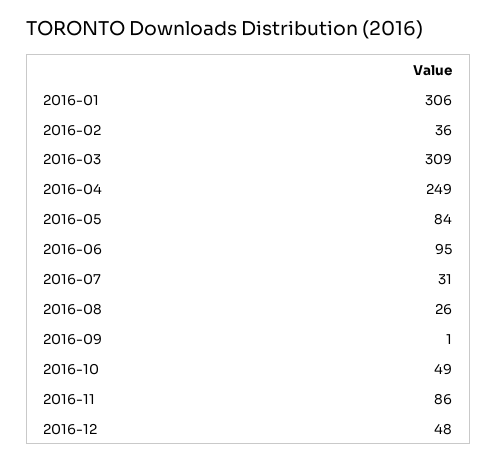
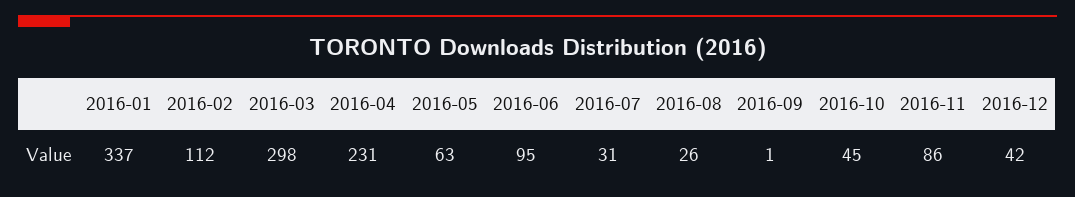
2016-01: 306 -> 337
2016-02: 36 -> 112
2016-03: 309 -> 298
2016-04: 249 -> 231
2016-05: 84 -> 63
2016-10: 49 -> 45
2016-12: 48 -> 42

